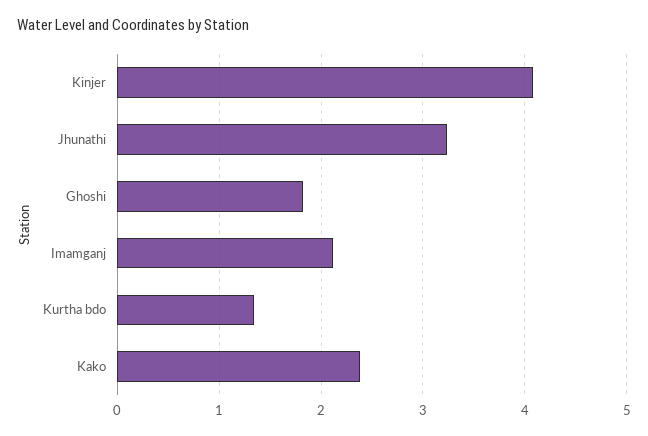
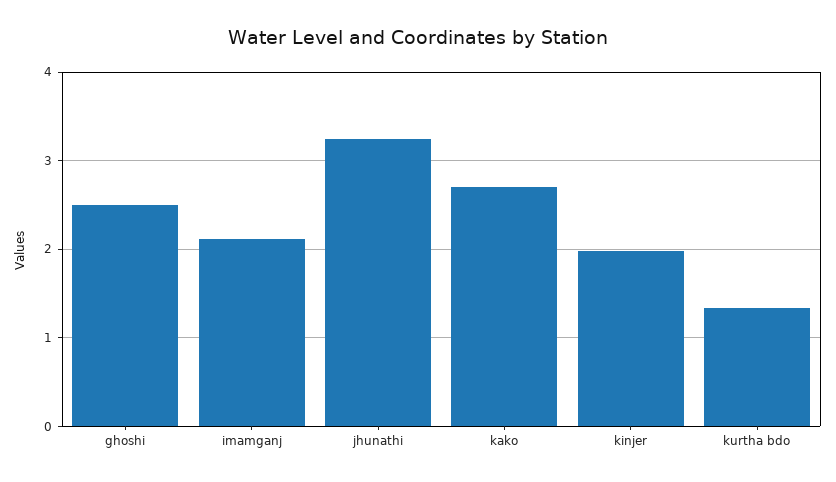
Kinjer: 4.1 -> 2
Ghoshi: 1.8 -> 2.5
Kako: 2.4 -> 2.7

